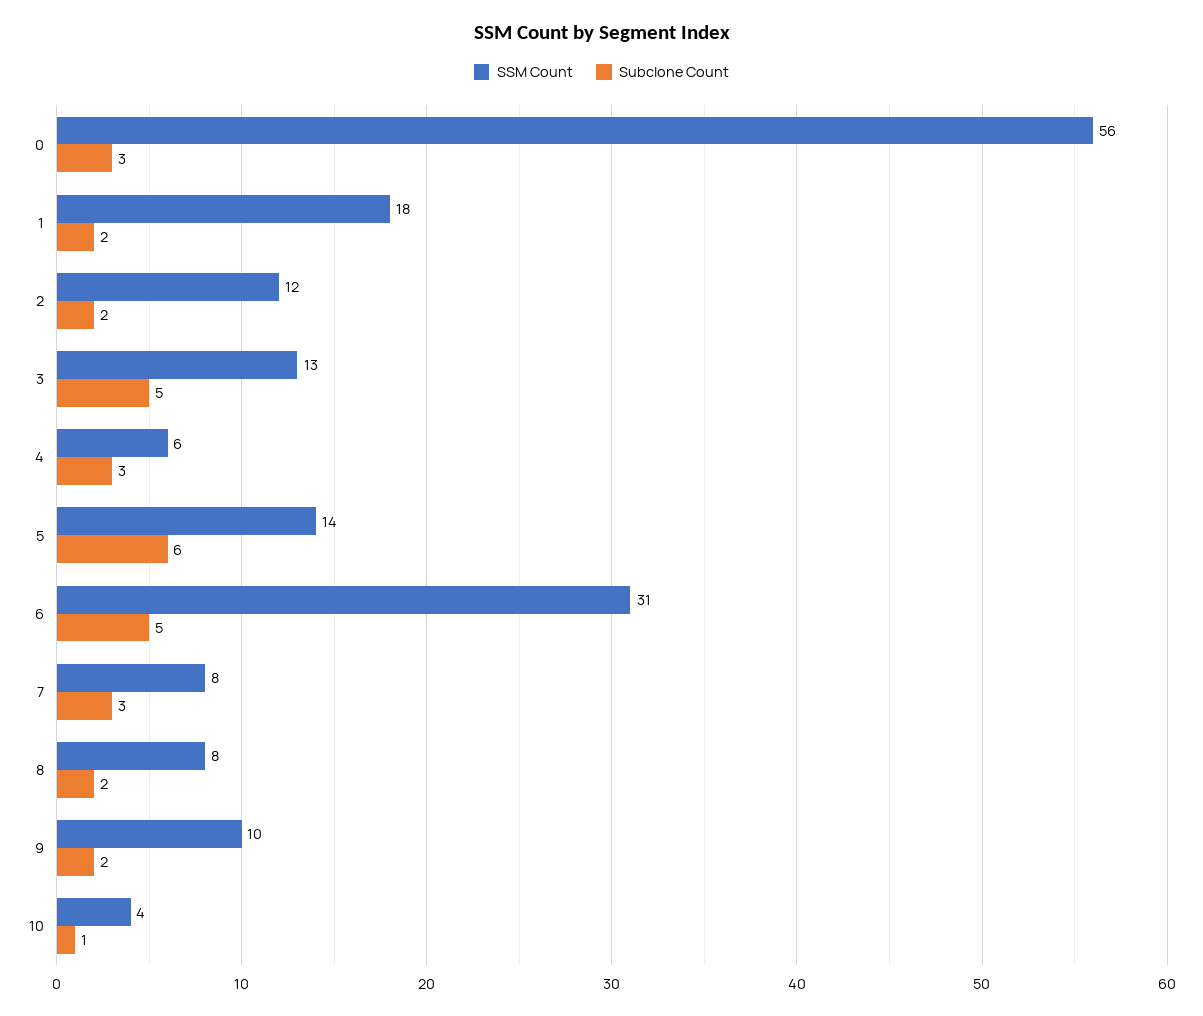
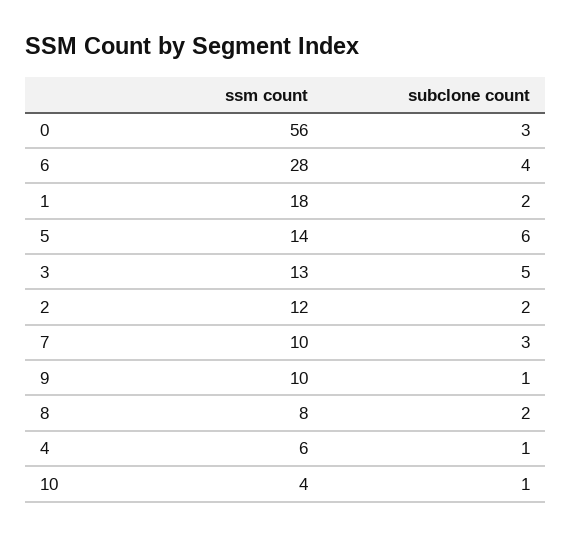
Subclone Count, 4: 3 -> 1
SSM Count, 6: 31 -> 28
Subclone Count, 6: 5 -> 4
SSM Count, 7: 8 -> 10
Subclone Count, 9: 2 -> 1

